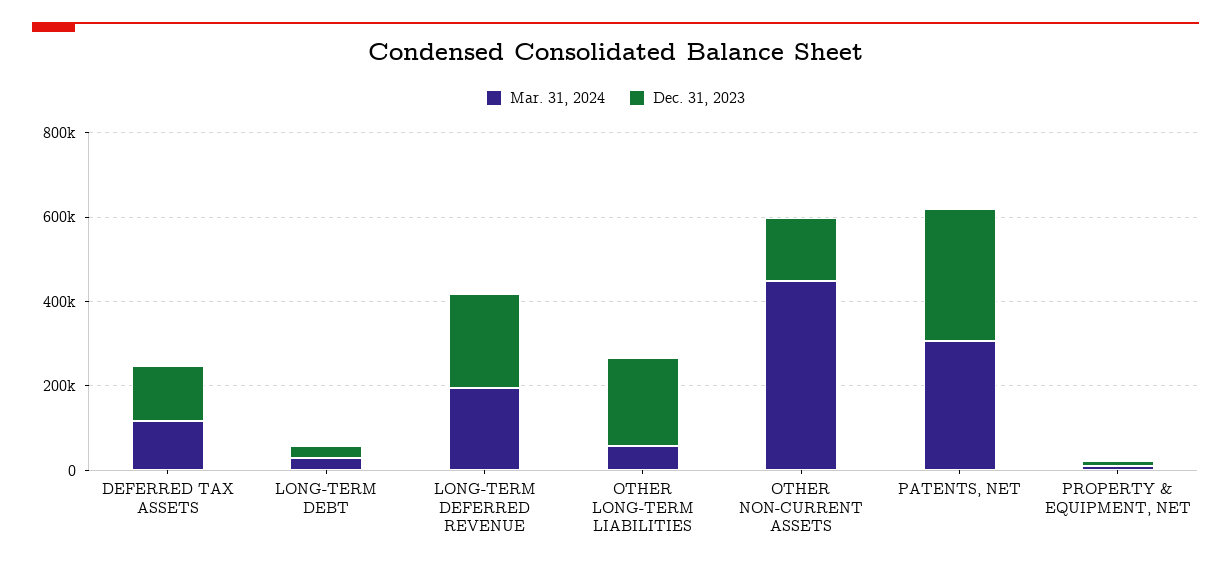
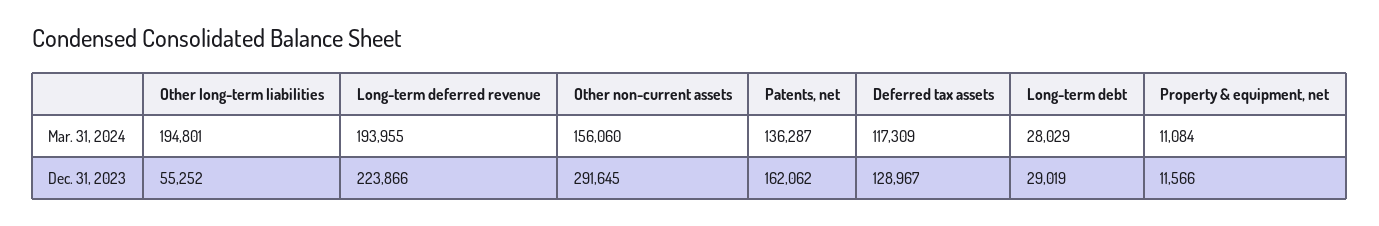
Mar. 31, 2024, OTHER LONG-TERM LIABILITIES: 50000 -> 194801
Dec. 31, 2023, OTHER LONG-TERM LIABILITIES: 200000 -> 55252
Mar. 31, 2024, OTHER NON-CURRENT ASSETS: 450000 -> 156060
Dec. 31, 2023, OTHER NON-CURRENT ASSETS: 150000 -> 291645
Mar. 31, 2024, PATENTS, NET: 300000 -> 136287
Dec. 31, 2023, PATENTS, NET: 300000 -> 162062

